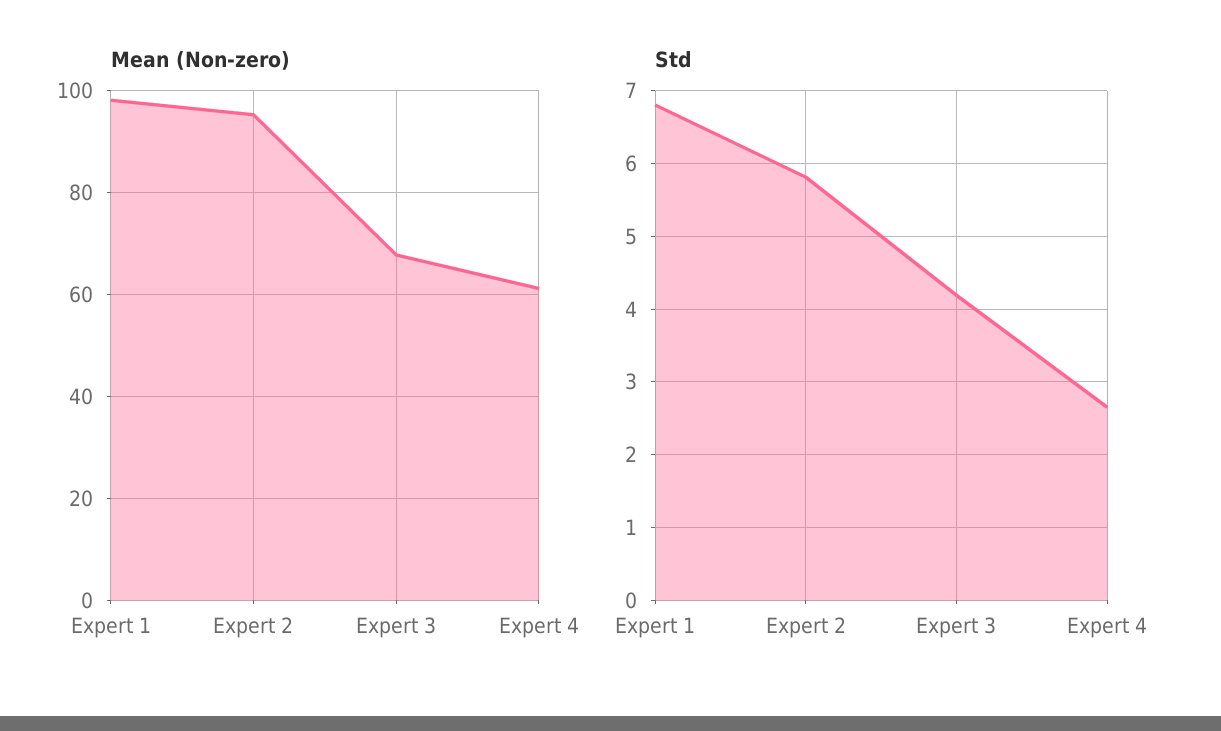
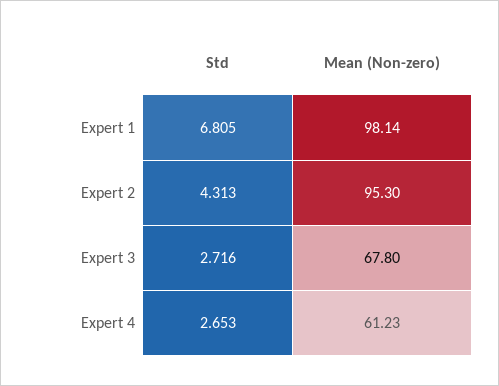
Std, Expert 2: 5.8 -> 4.313
Std, Expert 3: 4.2 -> 2.716

